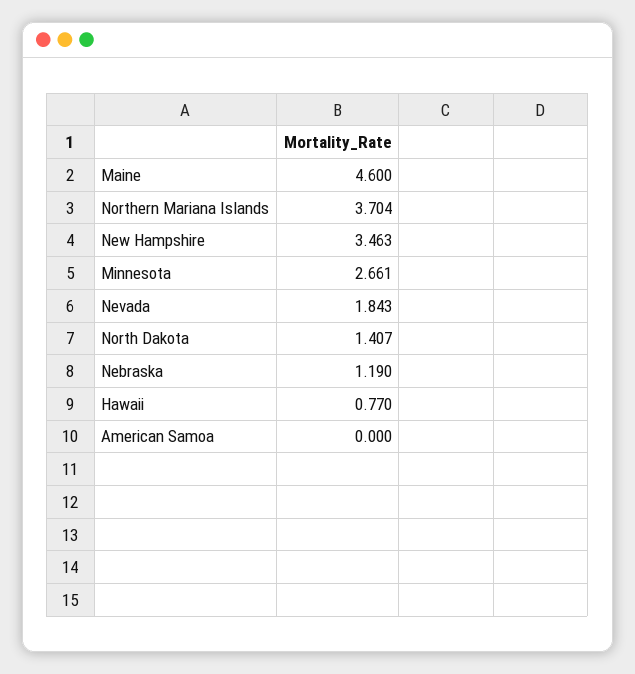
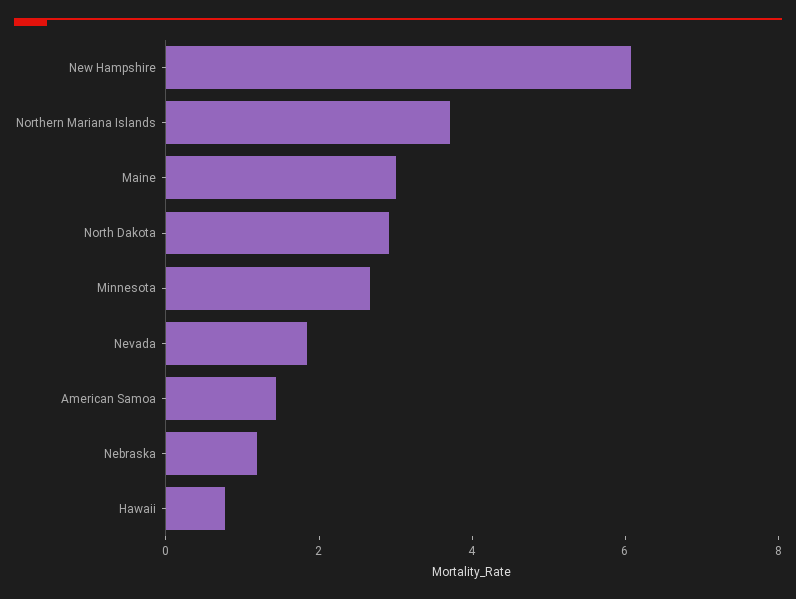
Maine: 4.6 -> 3
New Hampshire: 3.463 -> 6
North Dakota: 1.407 -> 3
American Samoa: 0 -> 1.5

